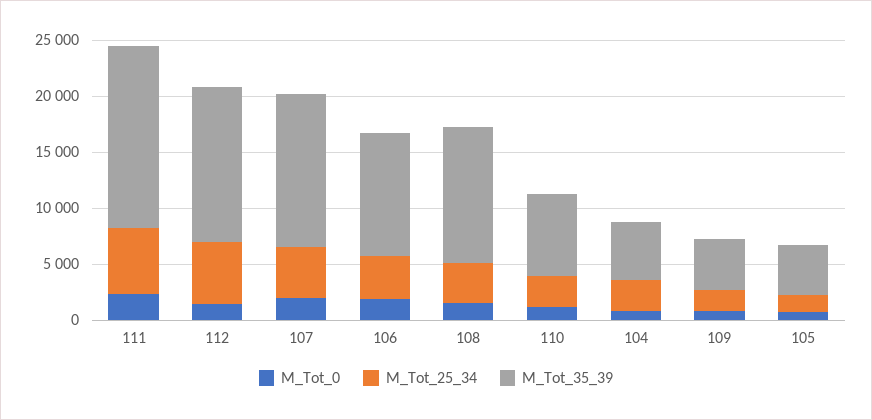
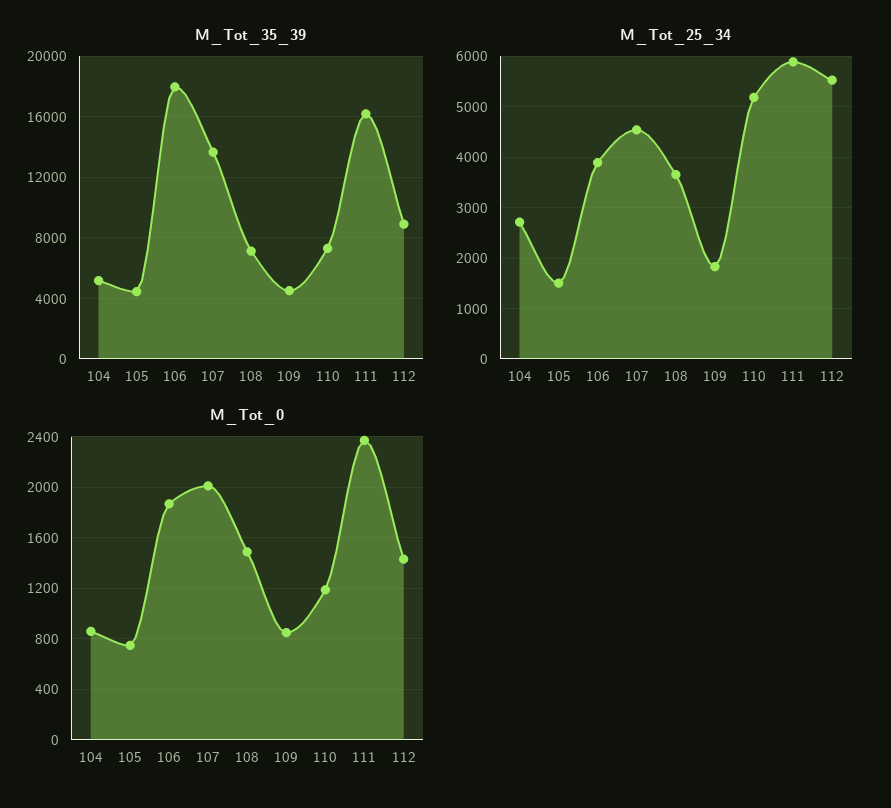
M_Tot_35_39, 112: 14000 -> 9000
M_Tot_35_39, 106: 11000 -> 18000
M_Tot_35_39, 108: 12000 -> 7000
M_Tot_25_34, 110: 3000 -> 5200

